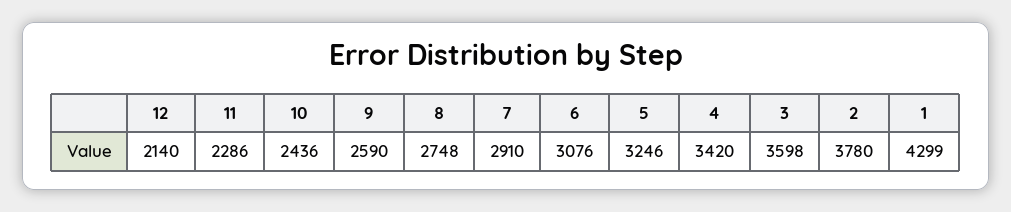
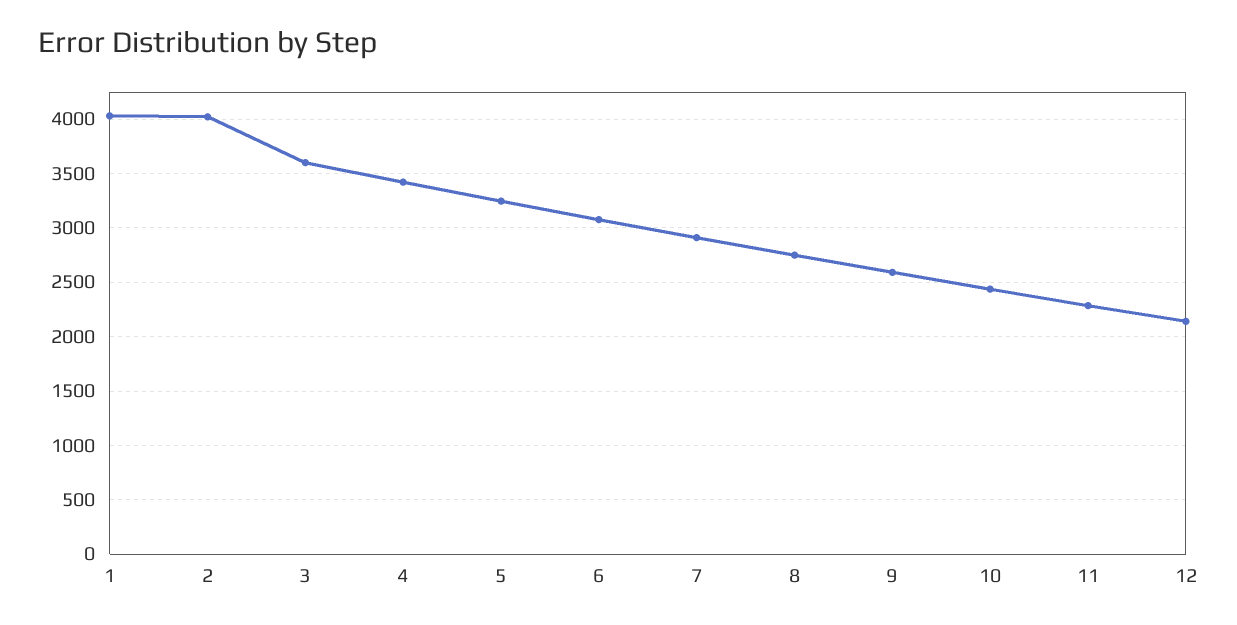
2: 3780 -> 4000
1: 4299 -> 4000

